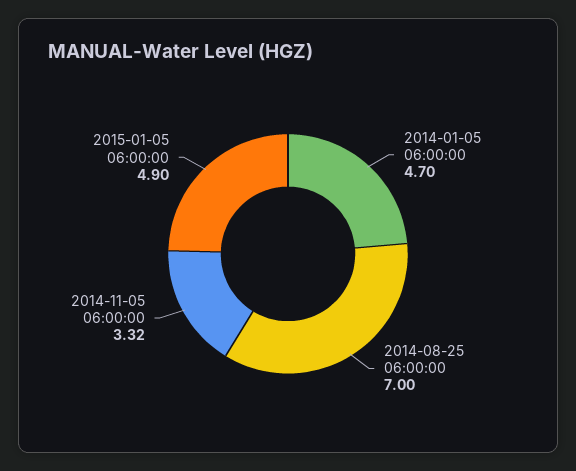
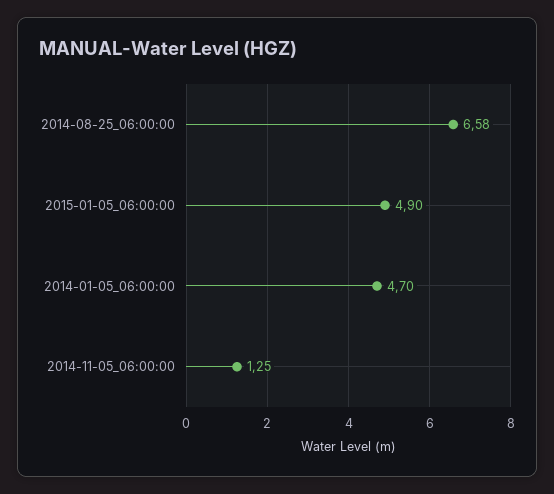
2014-08-25 06:00:00: 7 -> 6.58
2014-11-05 06:00:00: 3.32 -> 1.25

